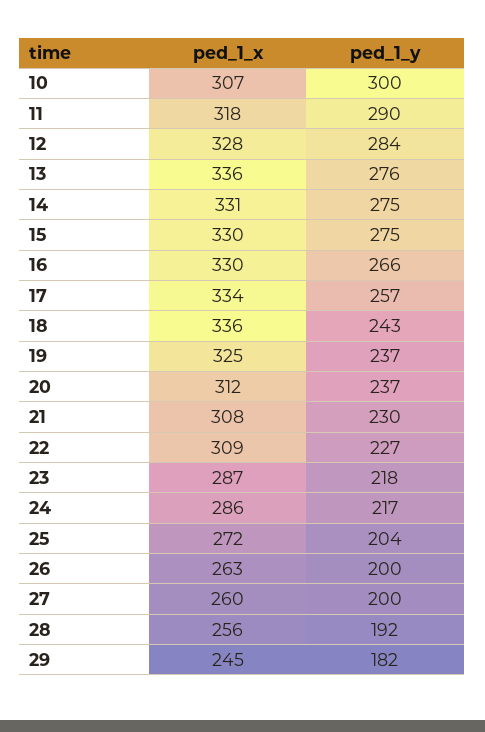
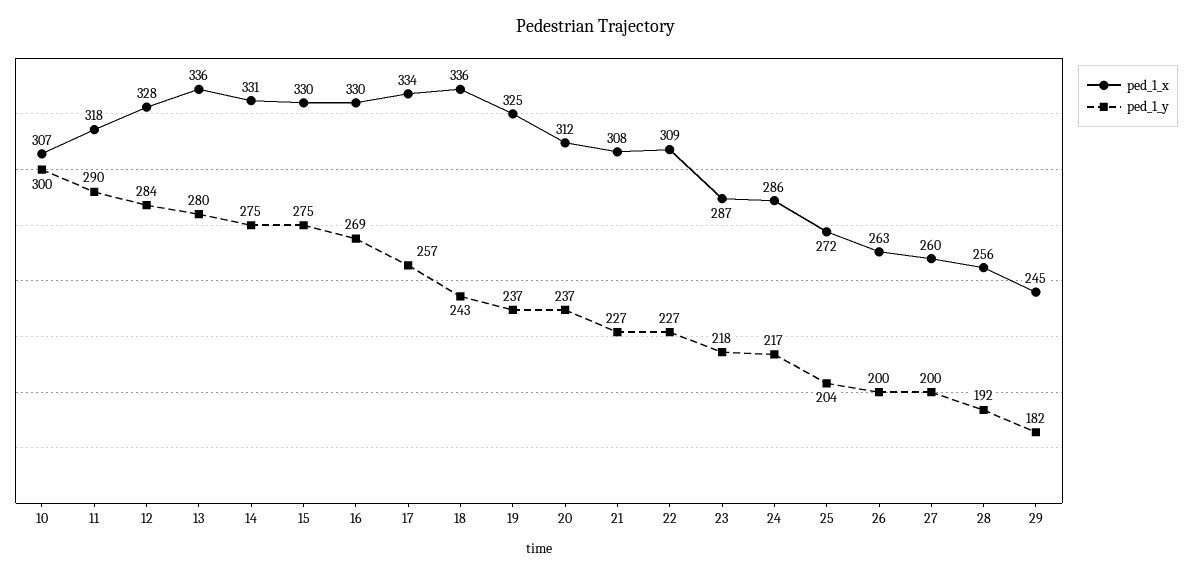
ped_1_y, 13: 276 -> 280
ped_1_y, 16: 266 -> 269
ped_1_y, 21: 230 -> 227

